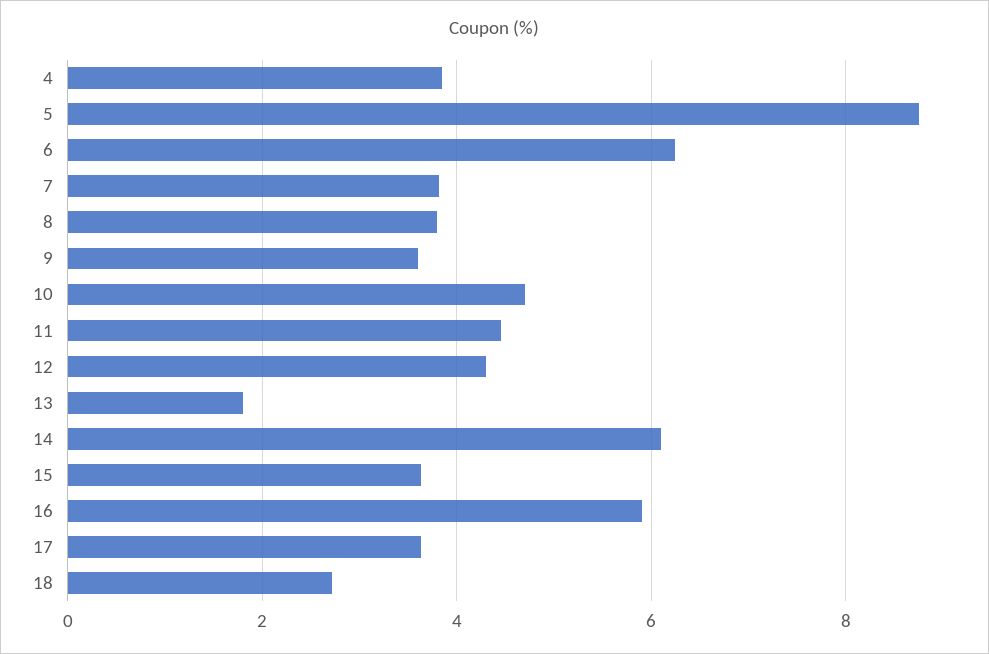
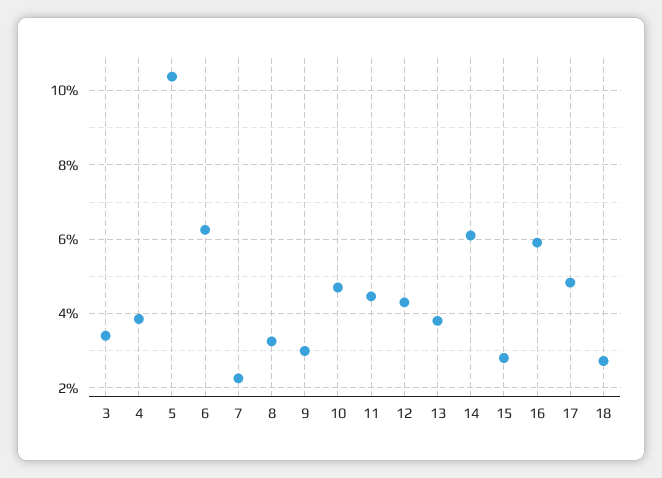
5: 8.8 -> 10.4
7: 3.8 -> 2.2
8: 3.8 -> 3.2
9: 3.6 -> 3
13: 1.8 -> 3.8
15: 3.6 -> 2.8
17: 3.6 -> 4.8
3: none -> 3.4

